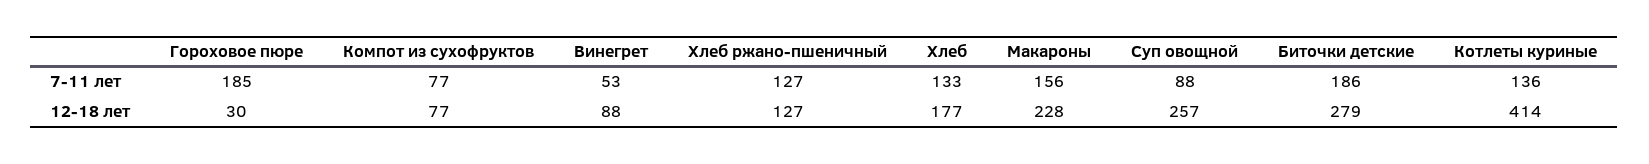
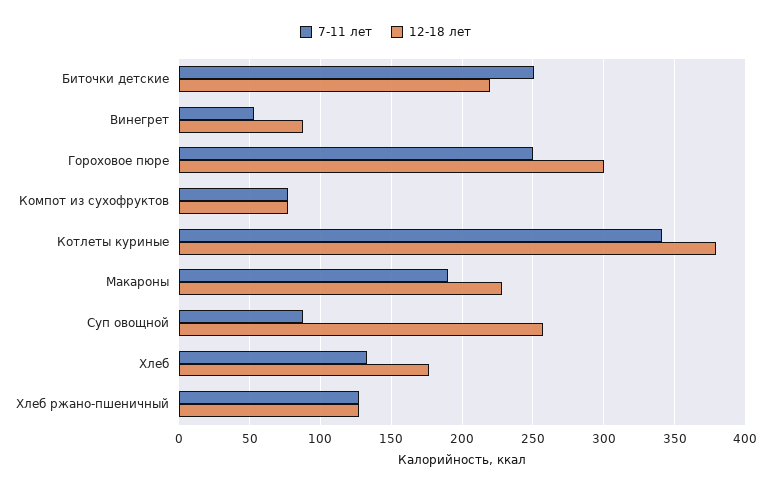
7-11 лет, Гороховое пюре: 185 -> 250
7-11 лет, Макароны: 156 -> 190
7-11 лет, Биточки детские: 186 -> 250
7-11 лет, Котлеты куриные: 136 -> 340
12-18 лет, Гороховое пюре: 30 -> 300
12-18 лет, Биточки детские: 279 -> 220
12-18 лет, Котлеты куриные: 414 -> 380

